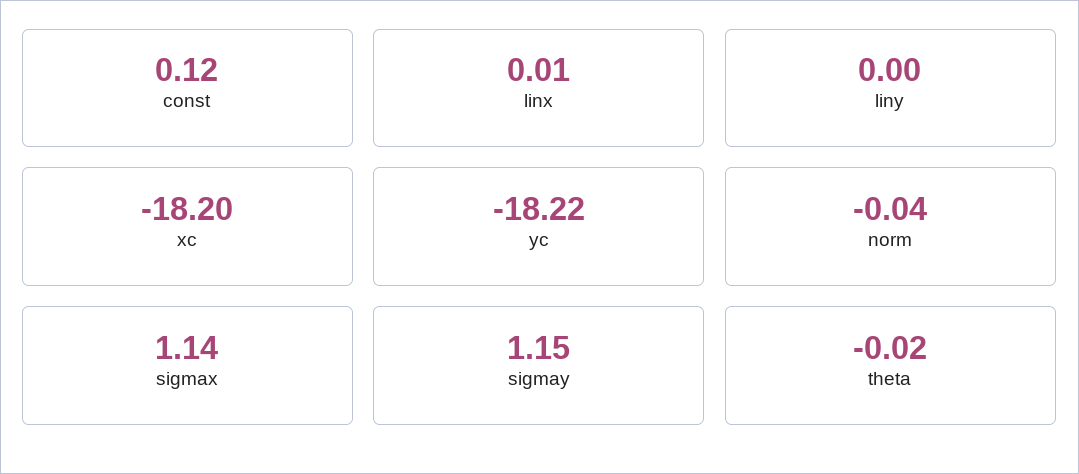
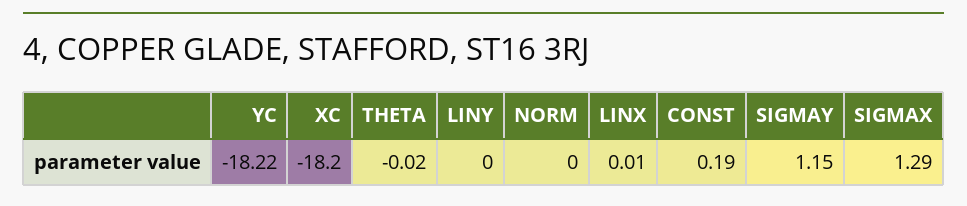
const: 0.12 -> 0.19
norm: -0.04 -> 0
sigmax: 1.14 -> 1.29

